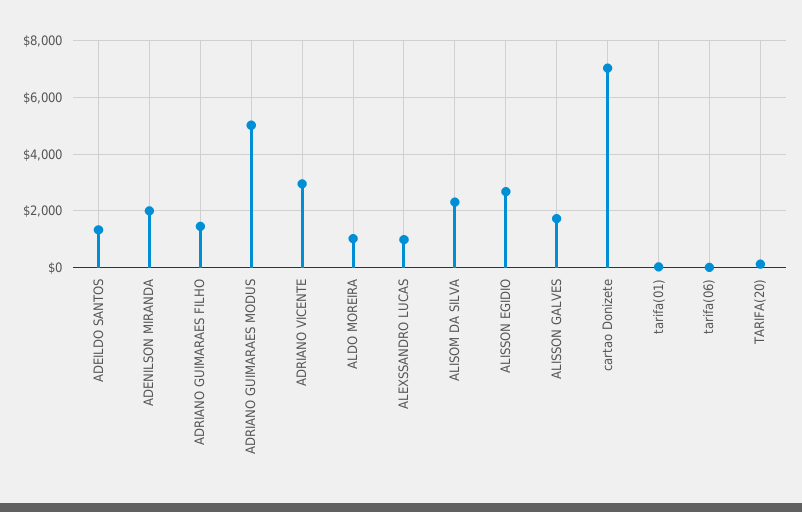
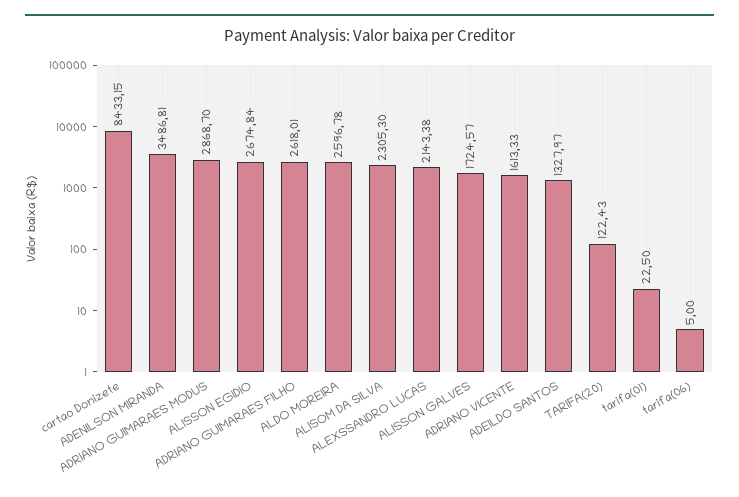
ADENILSON MIRANDA: 2000 -> 3486.81
ADRIANO GUIMARAES FILHO: 1500 -> 2618.01
ADRIANO GUIMARAES MODUS: 5000 -> 2868.7
ADRIANO VICENTE: 3000 -> 1613.33
ALDO MOREIRA: 1000 -> 2596.78
ALEXSSANDRO LUCAS: 1000 -> 2143.38
cartao Donizete: 7000 -> 8433.15

